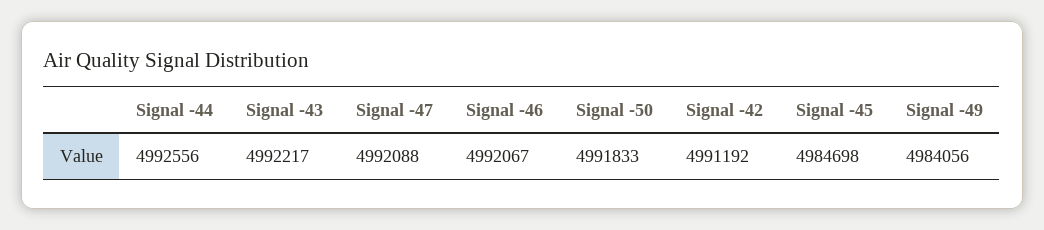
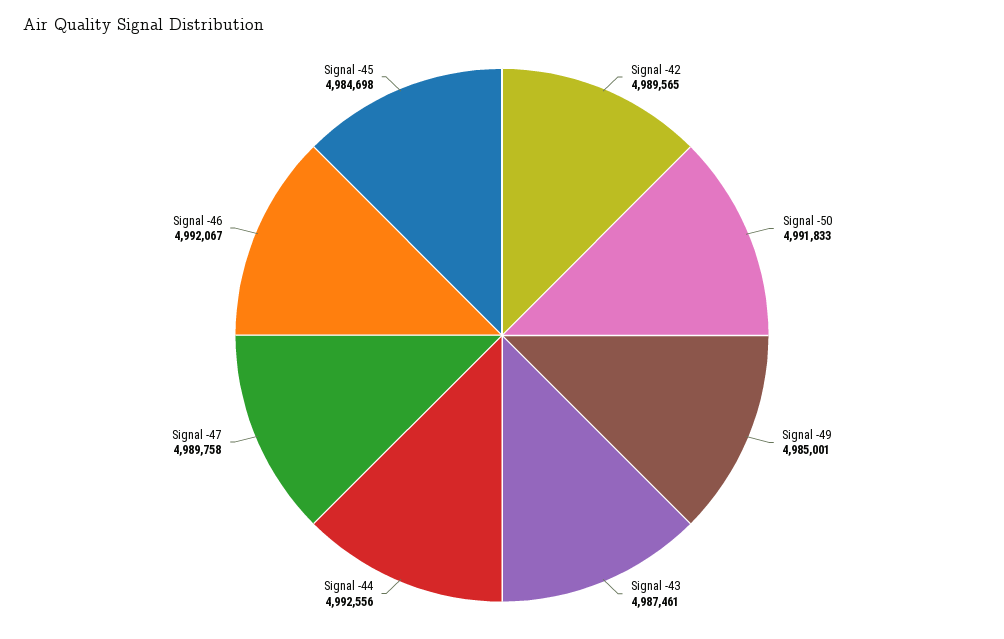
Signal -43: 4992217 -> 4987461
Signal -47: 4992088 -> 4989758
Signal -42: 4991192 -> 4989565
Signal -49: 4984056 -> 4985001

